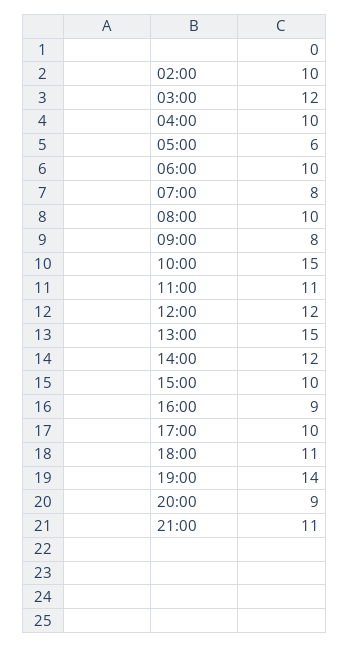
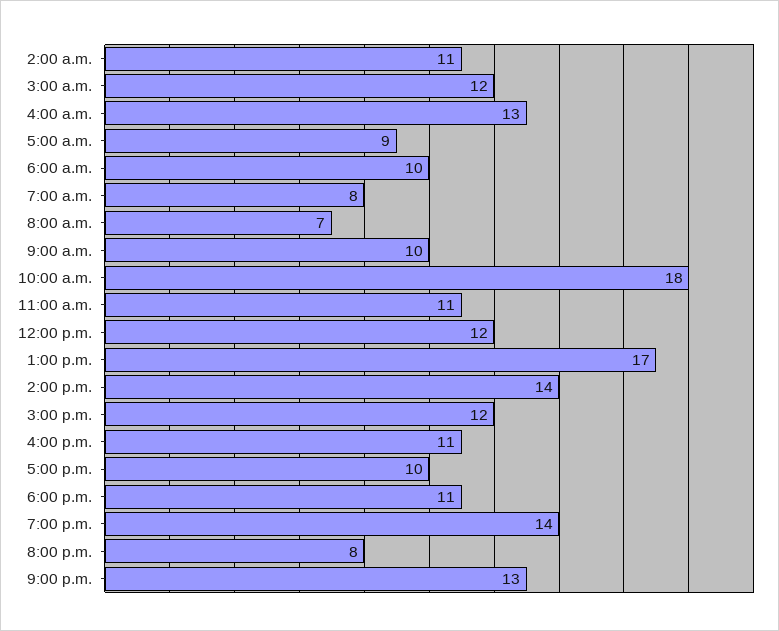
02:00: 10 -> 11
04:00: 10 -> 13
05:00: 6 -> 9
08:00: 10 -> 7
09:00: 8 -> 10
10:00: 15 -> 18
13:00: 15 -> 17
14:00: 12 -> 14
15:00: 10 -> 12
16:00: 9 -> 11
20:00: 9 -> 8
21:00: 11 -> 13

